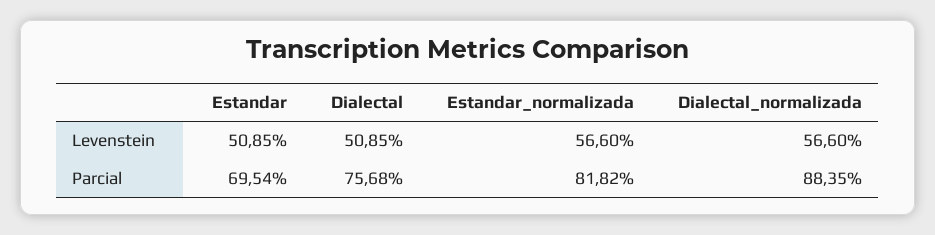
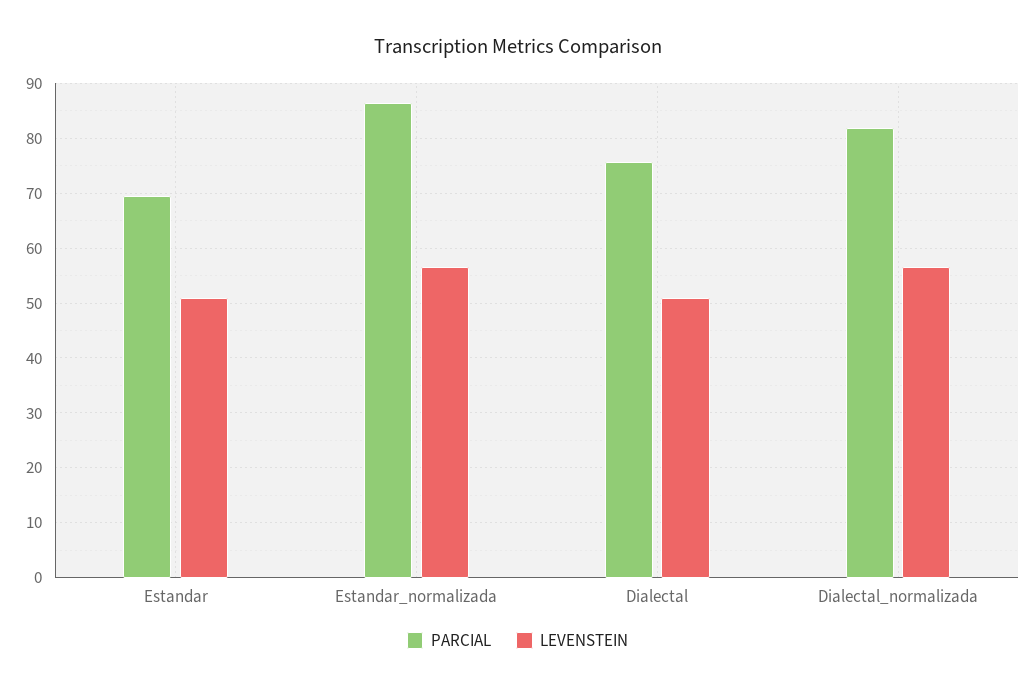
Parcial, Estandar_normalizada: 81.82 -> 86
Parcial, Dialectal_normalizada: 88.35 -> 82

